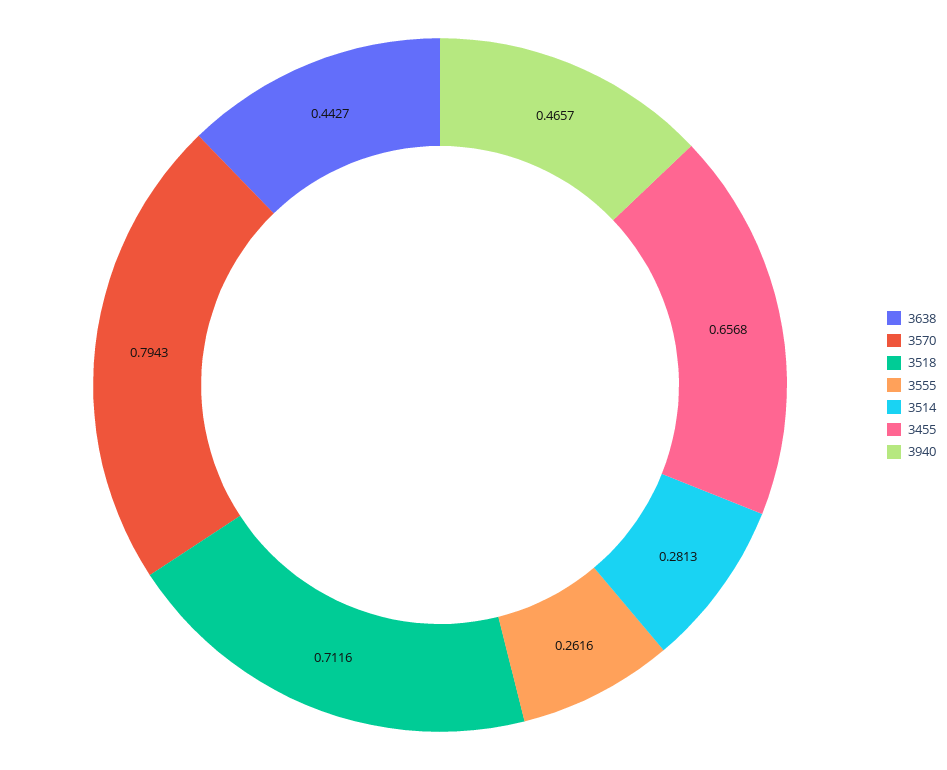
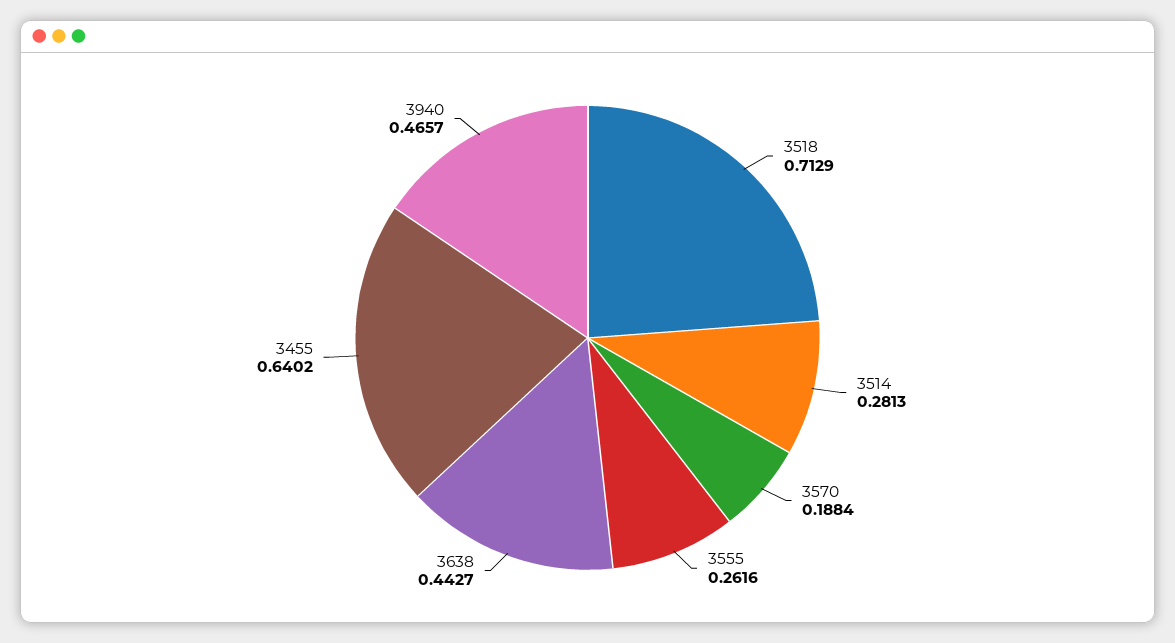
3570: 0.7943 -> 0.1884
3518: 0.7116 -> 0.7129
3455: 0.6568 -> 0.6402

